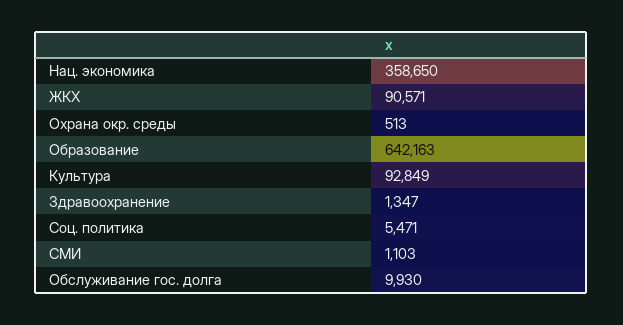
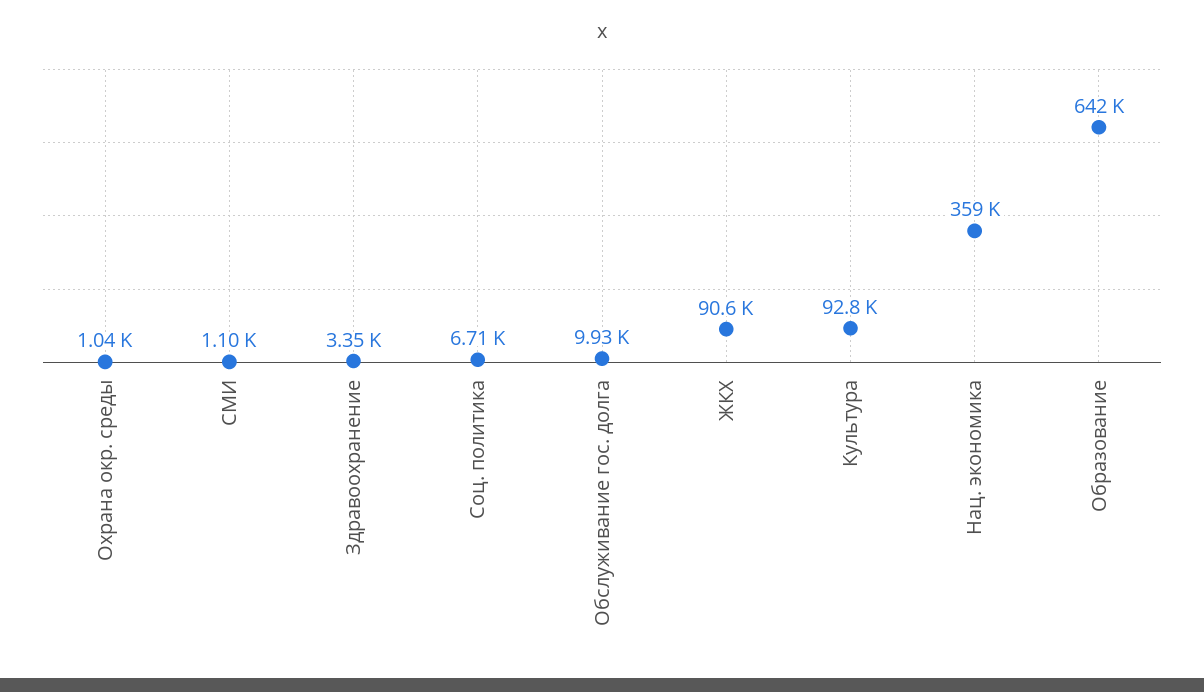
Охрана окр. среды: 513 -> 1040
Здравоохранение: 1347 -> 3350
Соц. политика: 5471 -> 6710

